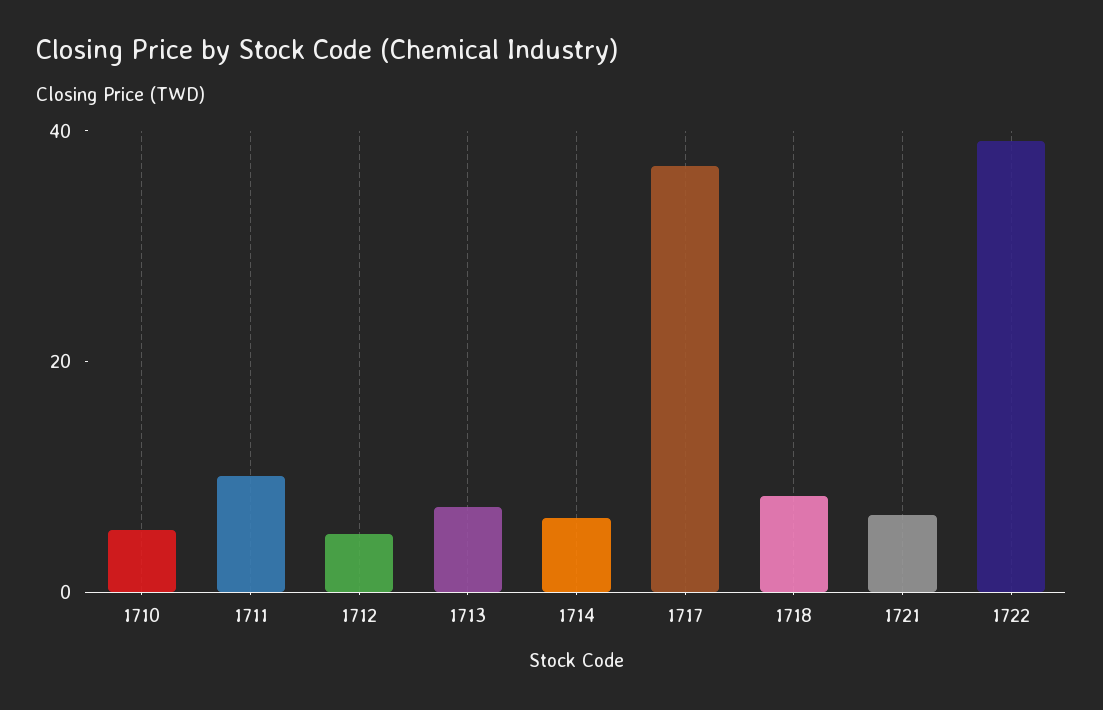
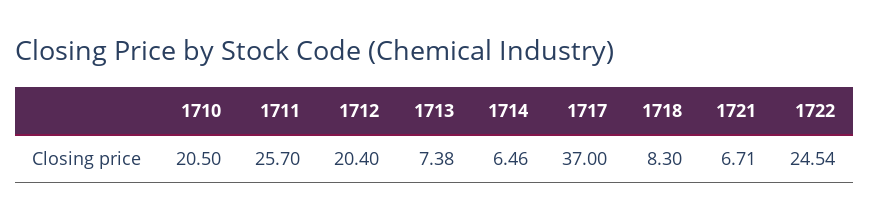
1710: 5 -> 20.5
1711: 10 -> 25.7
1712: 5 -> 20.4
1722: 40 -> 24.54

